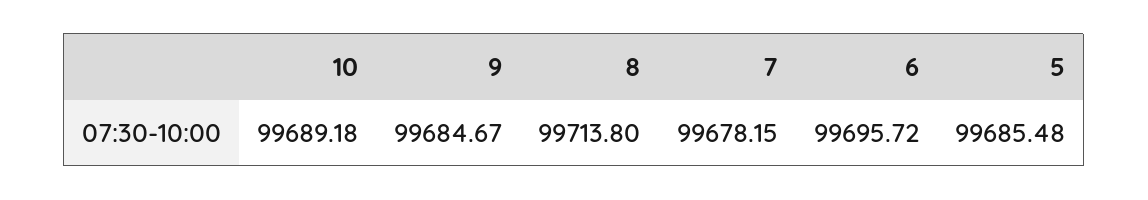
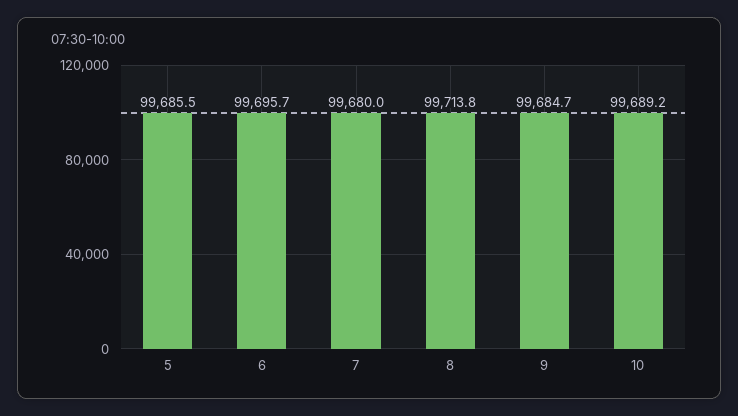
7: 99678.15 -> 99680

